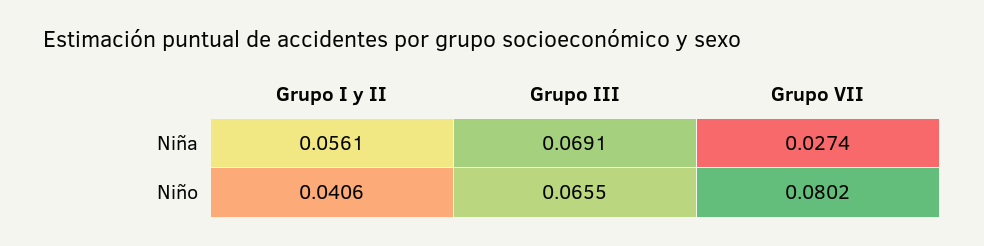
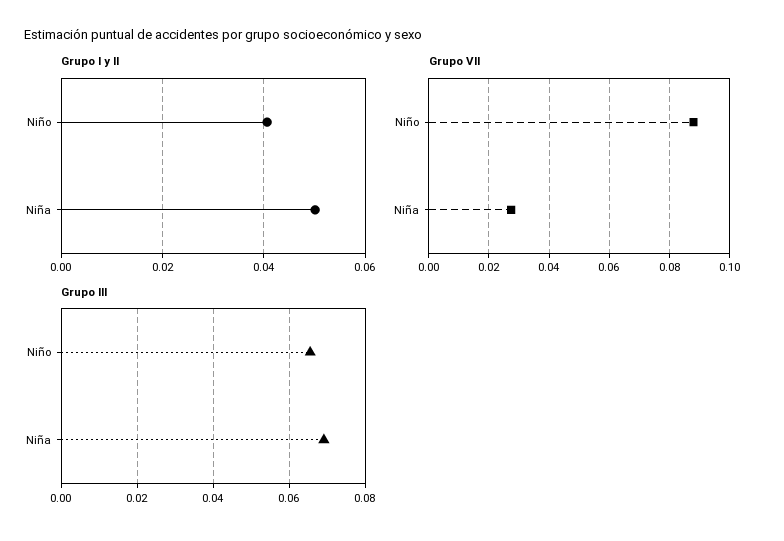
Grupo I y II, Niña: 0.0561 -> 0.05
Grupo VII, Niño: 0.0802 -> 0.088

